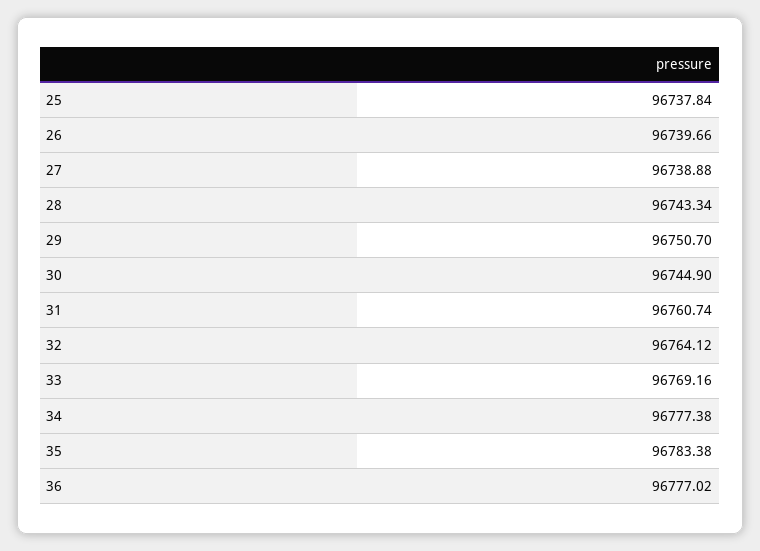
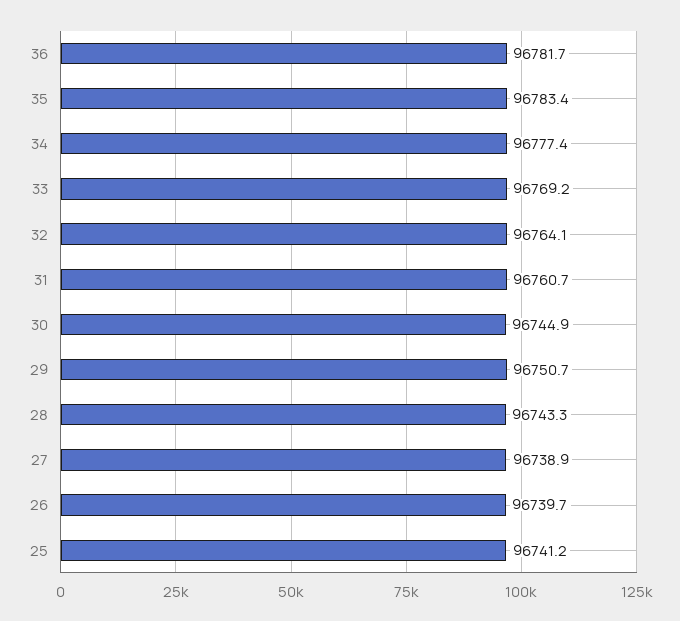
25: 96737.84 -> 96741.2
36: 96777.02 -> 96781.7

